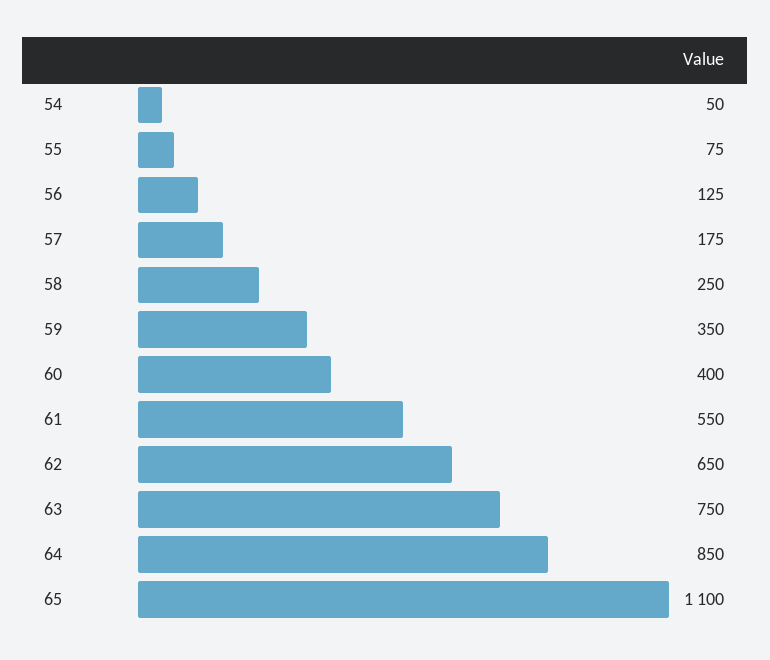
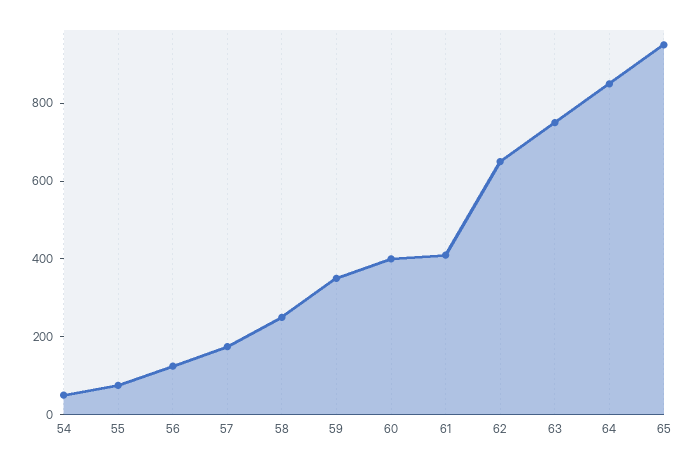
61: 550 -> 400
65: 1100 -> 950

